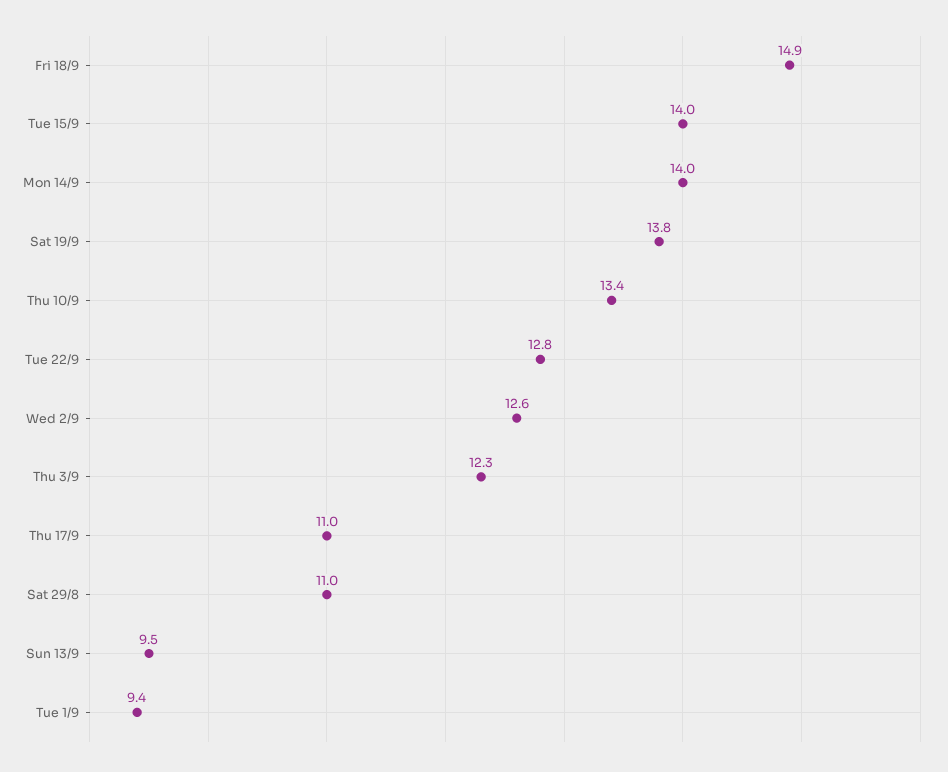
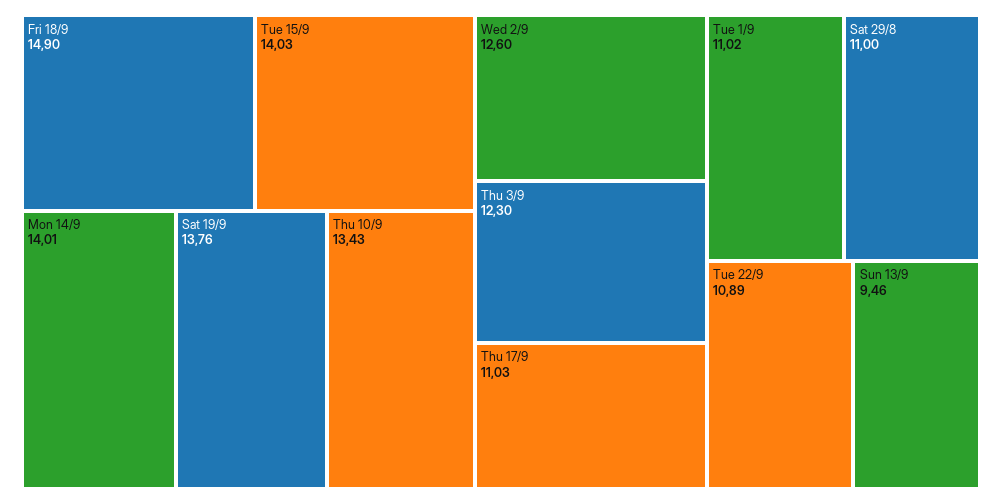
Tue 22/9: 12.8 -> 10.89
Tue 1/9: 9.4 -> 11.02

